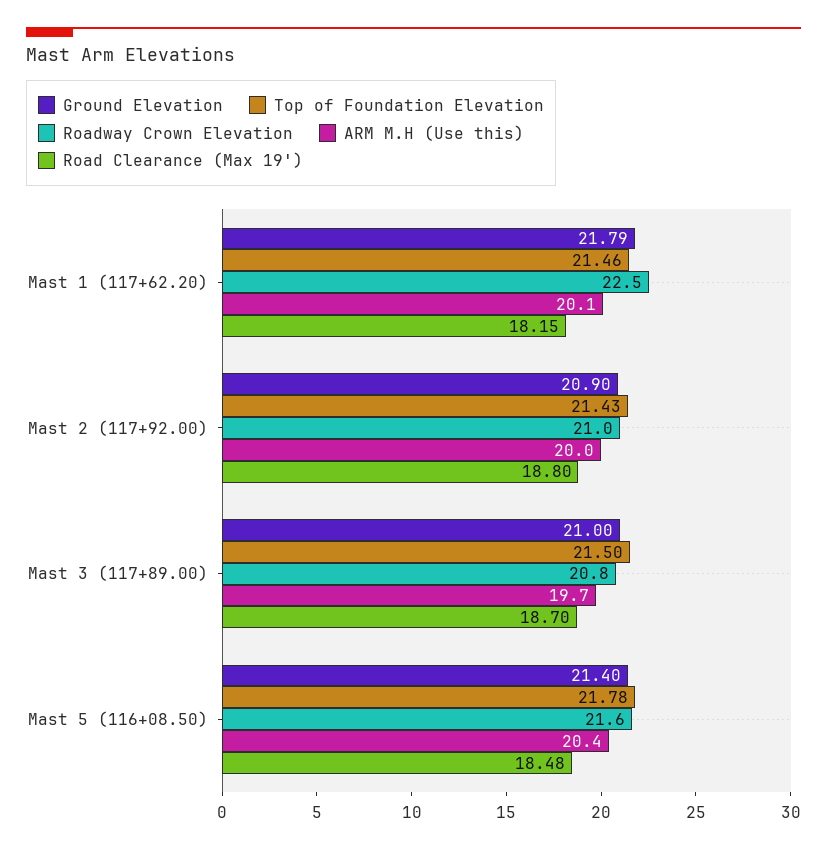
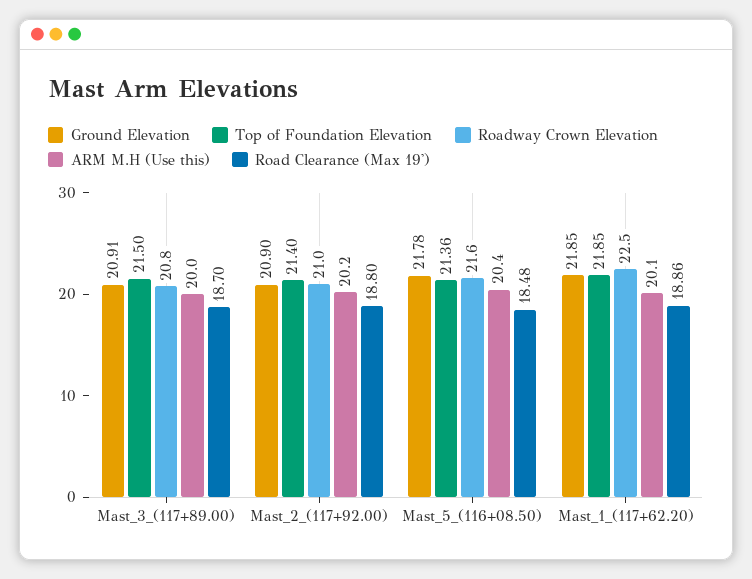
Ground Elevation, Mast 1 (117+62.20): 21.79 -> 21.85
Top of Foundation Elevation, Mast 1 (117+62.20): 21.46 -> 21.85
Road Clearance (Max 19'), Mast 1 (117+62.20): 18.15 -> 18.86
Top of Foundation Elevation, Mast 2 (117+92.00): 21.43 -> 21.4
ARM M.H (Use this), Mast 2 (117+92.00): 20 -> 20.2
Ground Elevation, Mast 3 (117+89.00): 21 -> 20.91
ARM M.H (Use this), Mast 3 (117+89.00): 19.7 -> 20
Ground Elevation, Mast 5 (116+08.50): 21.4 -> 21.78
Top of Foundation Elevation, Mast 5 (116+08.50): 21.78 -> 21.36

